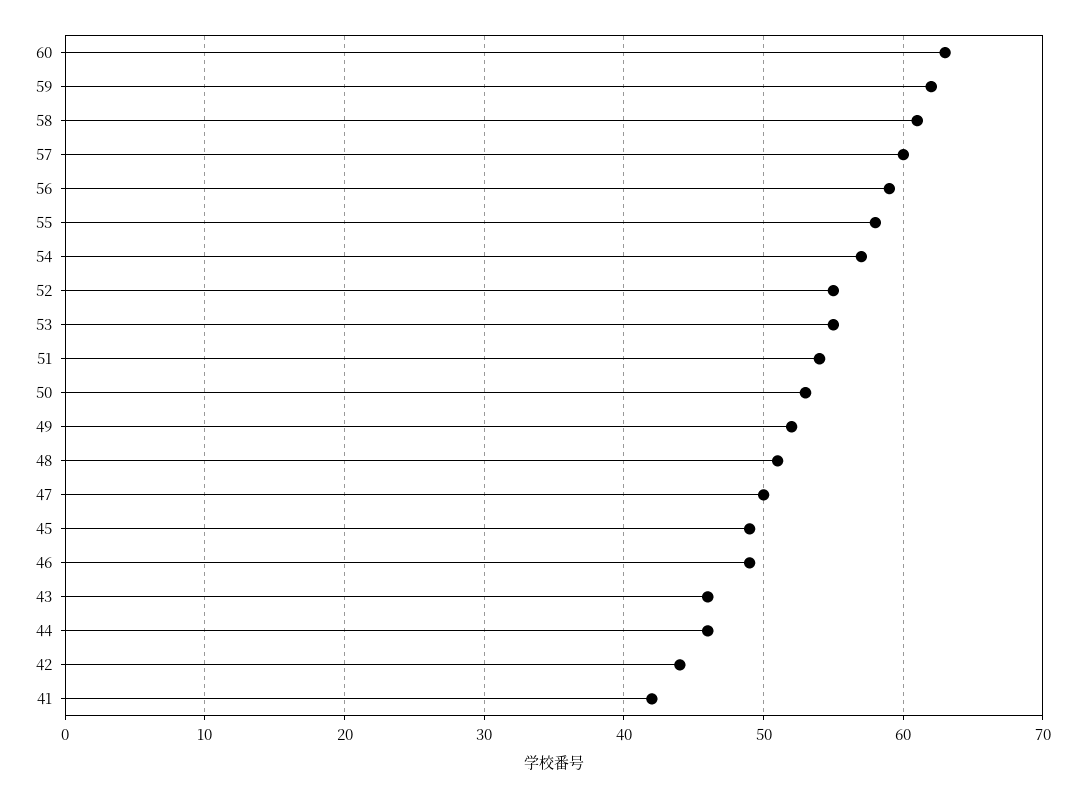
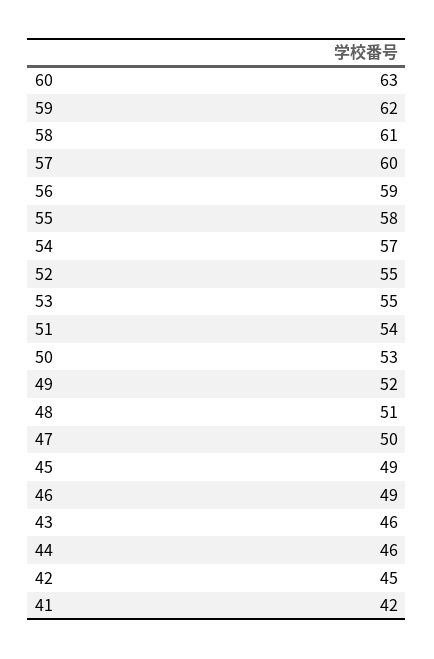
42: 44 -> 45

